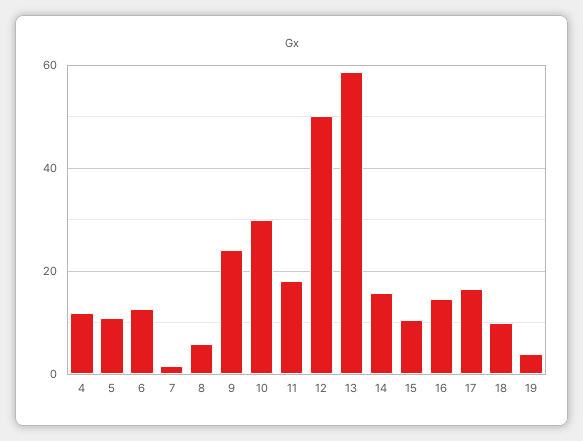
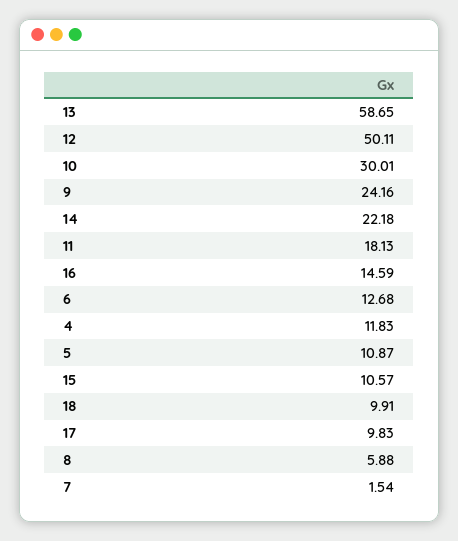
14: 16 -> 22.18
17: 16 -> 9.83
19: 4 -> none

